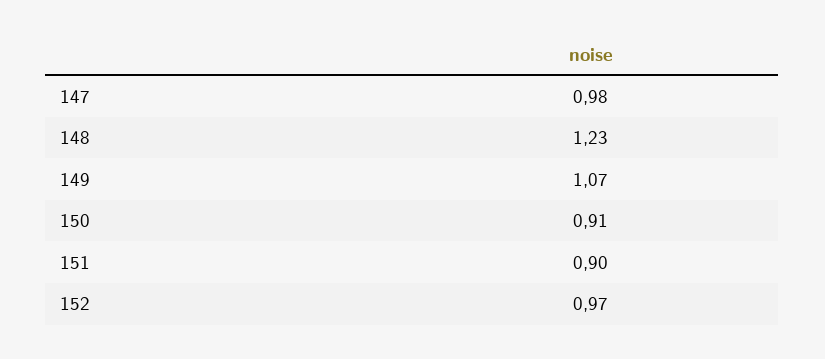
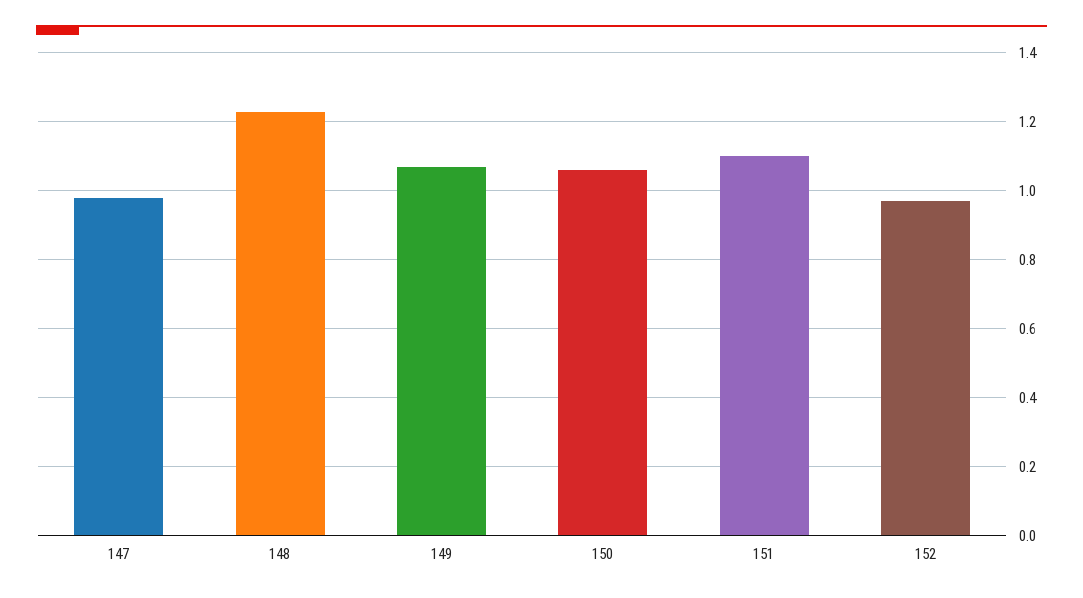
150: 0.91 -> 1.05
151: 0.9 -> 1.1

